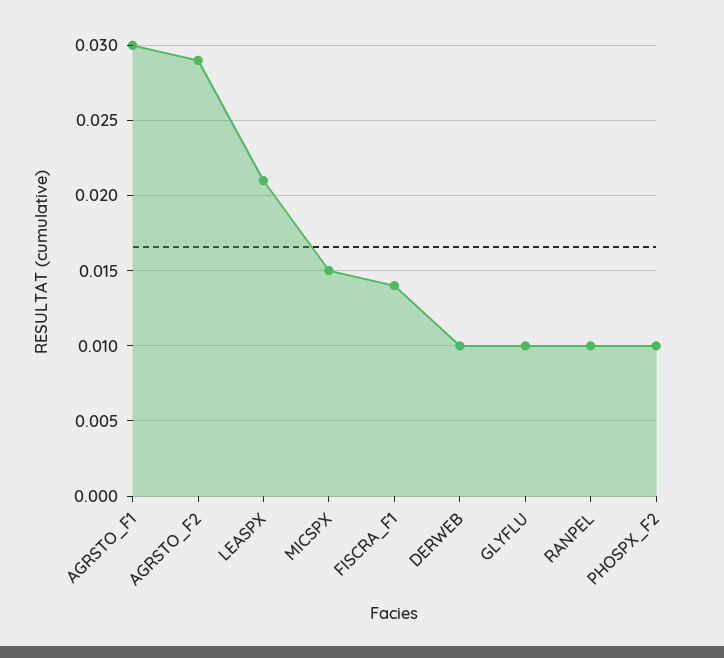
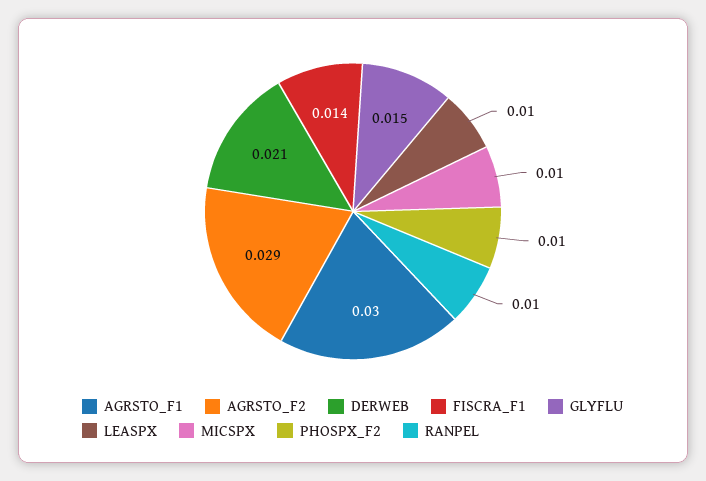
LEASPX: 0.021 -> 0.01
MICSPX: 0.015 -> 0.01
DERWEB: 0.01 -> 0.021
GLYFLU: 0.01 -> 0.015

